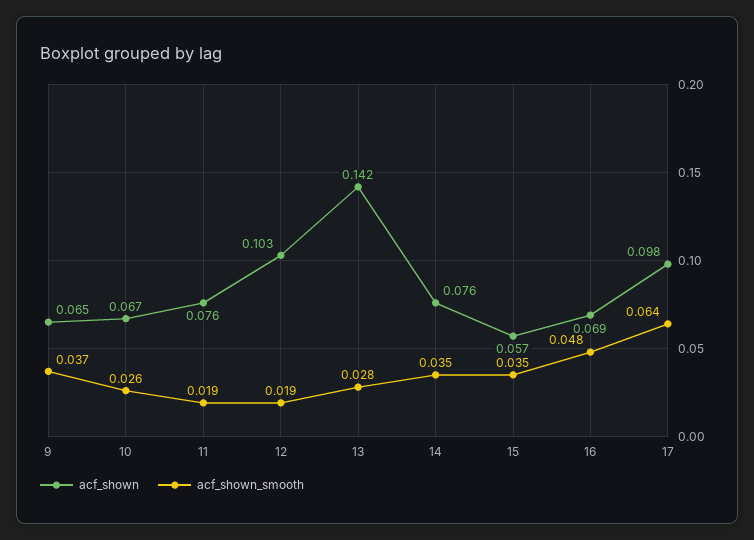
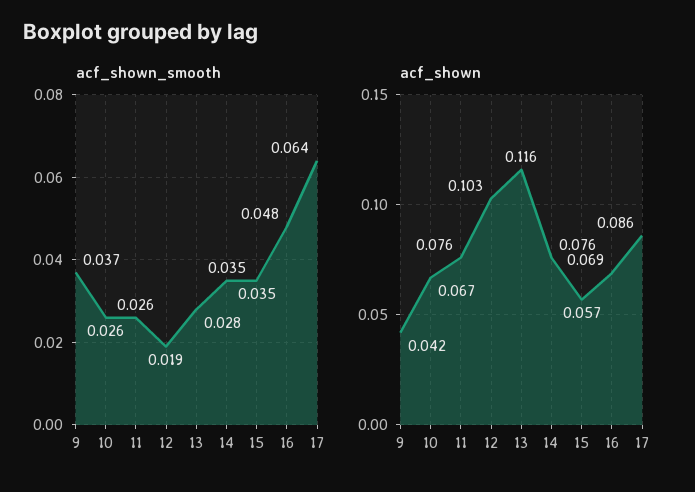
acf_shown, 9: 0.065 -> 0.042
acf_shown_smooth, 11: 0.019 -> 0.026
acf_shown, 13: 0.142 -> 0.116
acf_shown, 17: 0.098 -> 0.086

